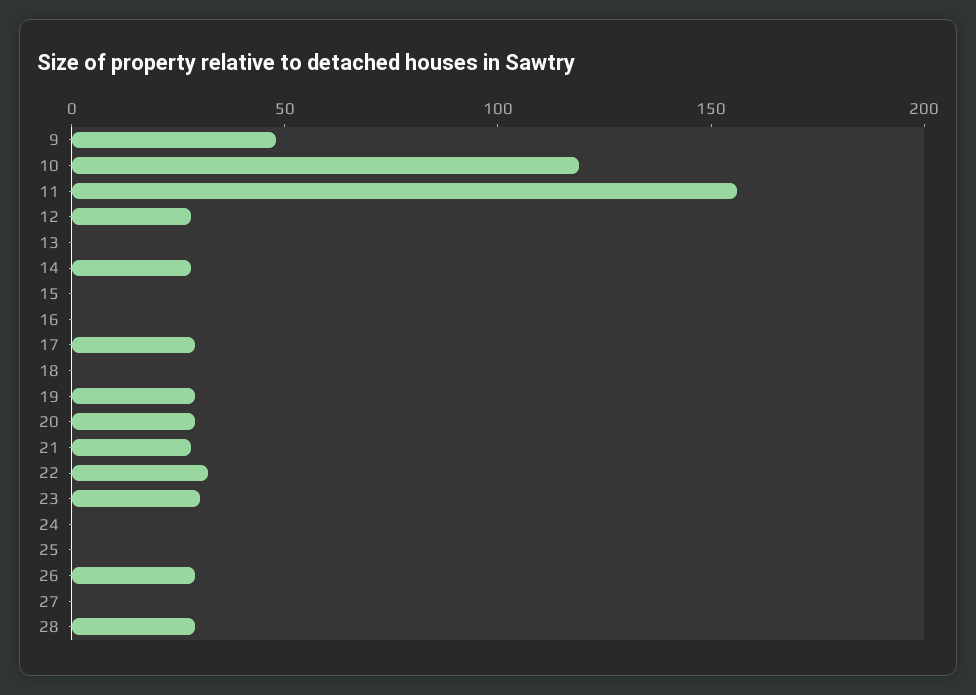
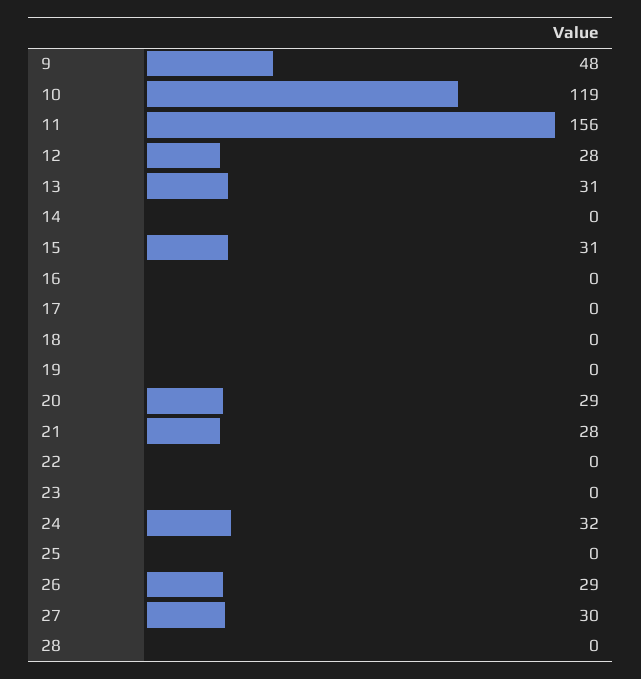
13: 0 -> 31
14: 30 -> 0
15: 0 -> 31
17: 30 -> 0
19: 30 -> 0
22: 30 -> 0
23: 30 -> 0
24: 0 -> 32
27: 0 -> 30
28: 30 -> 0

